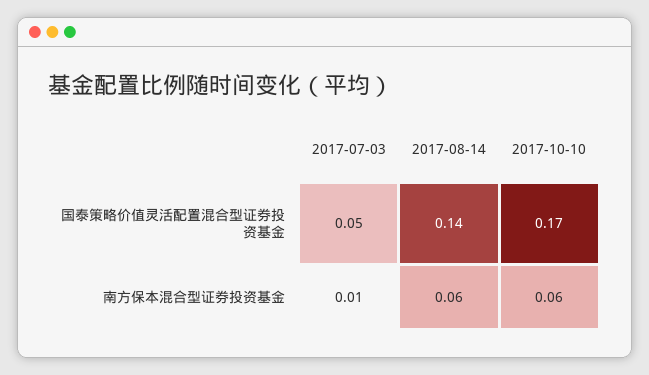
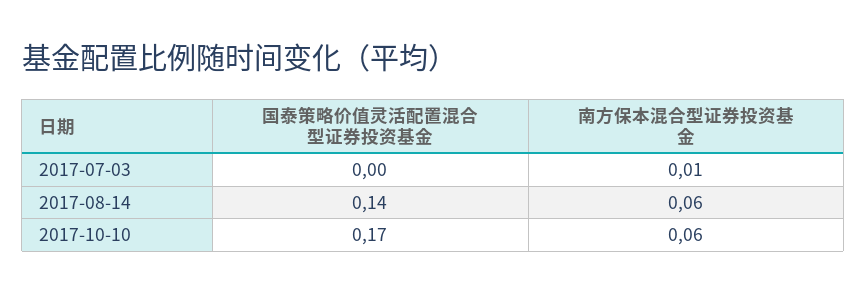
2017-07-03, 国泰策略价值灵活配置混合型证券投资基金: 0.05 -> 0

